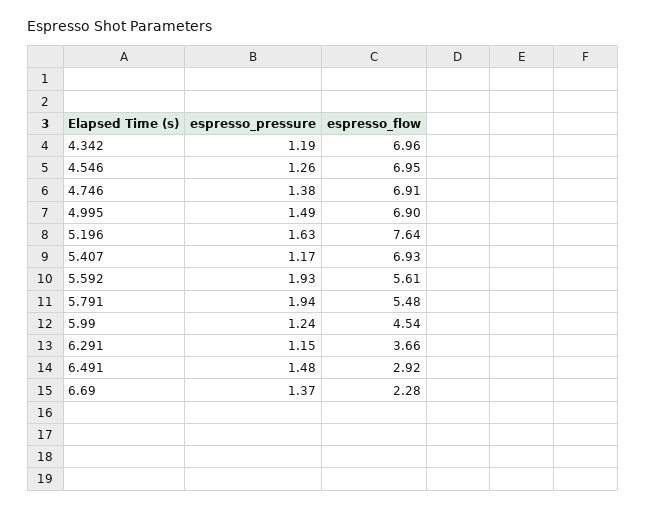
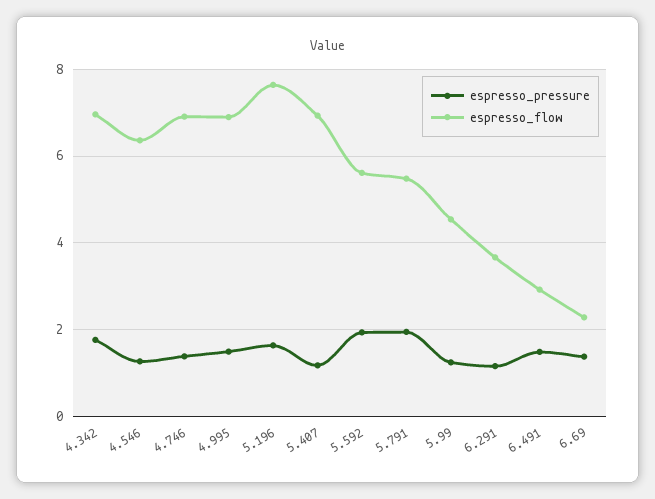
espresso_pressure, 4.342: 1.19 -> 1.8
espresso_flow, 4.546: 6.95 -> 6.4

